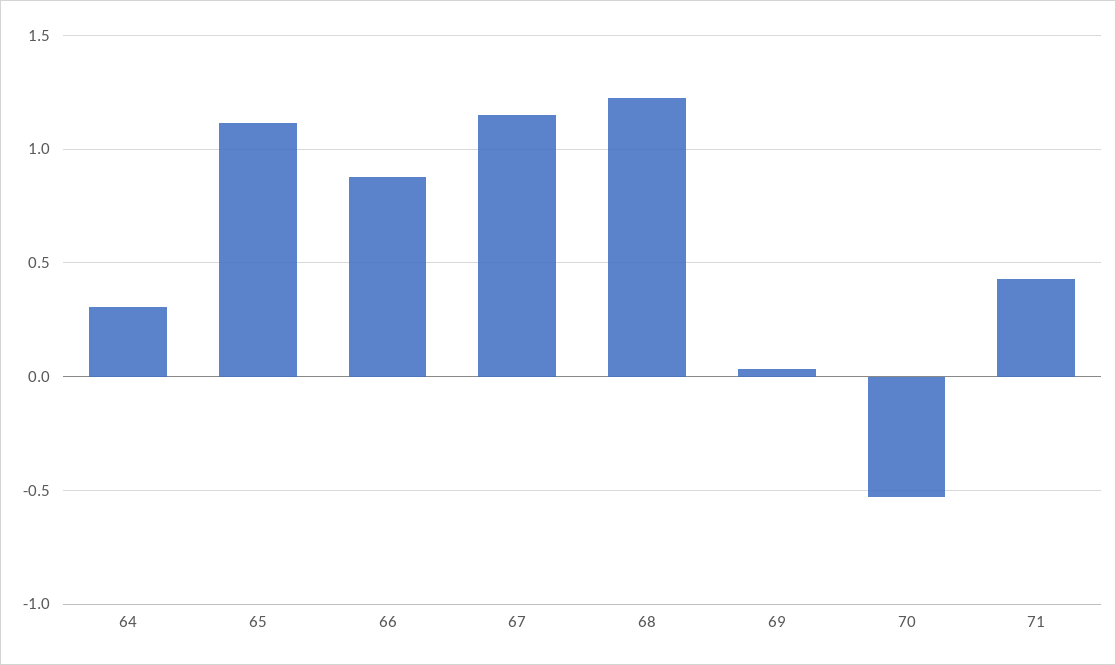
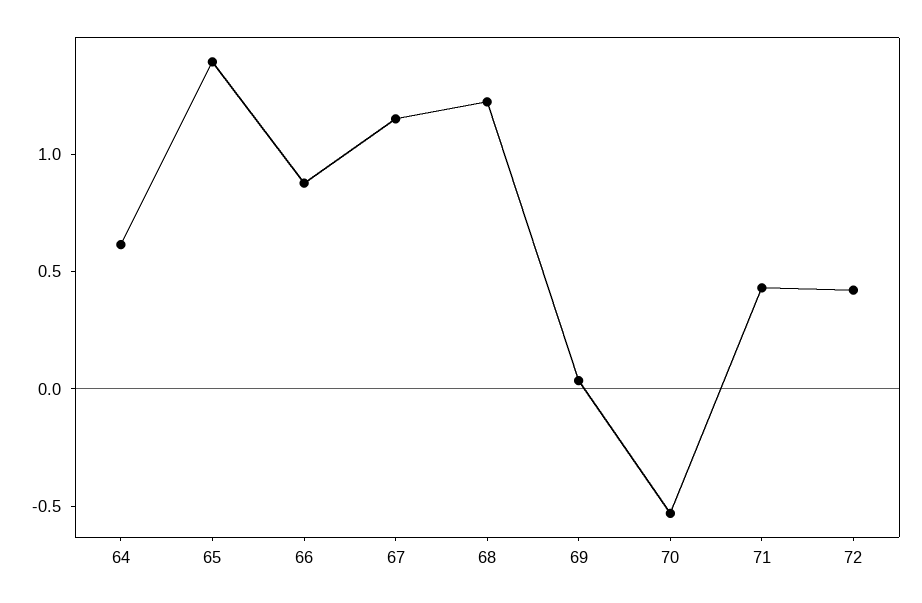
64: 0.3 -> 0.6
65: 1.1 -> 1.4
72: none -> 0.4

